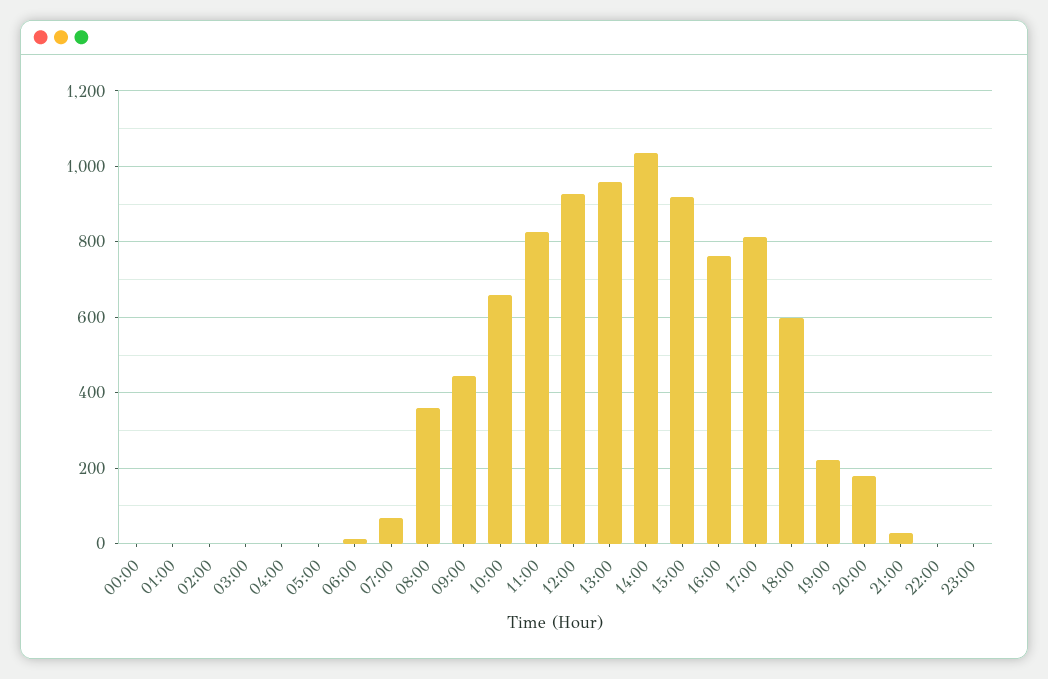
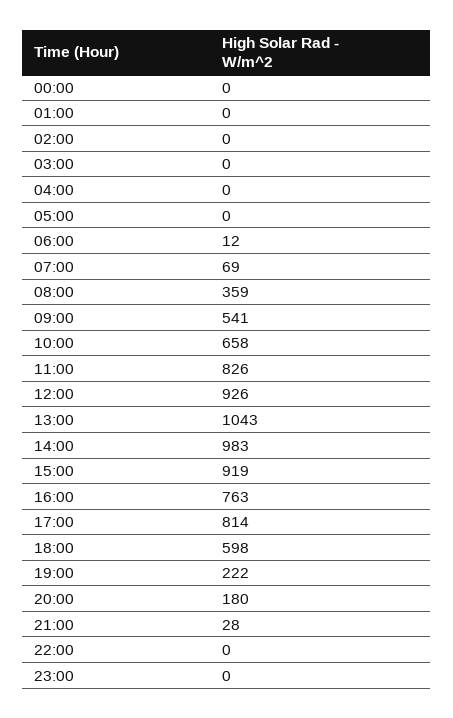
09:00: 440 -> 541
13:00: 960 -> 1043
14:00: 1040 -> 983

